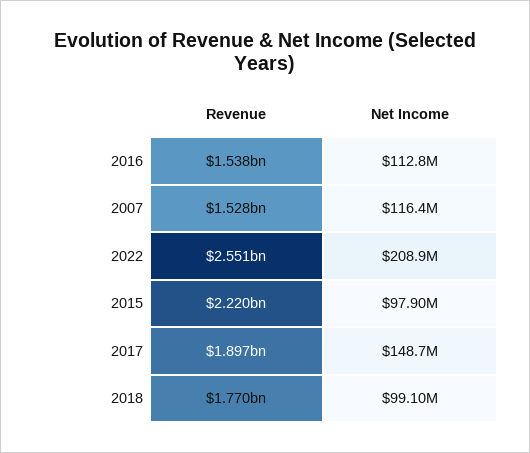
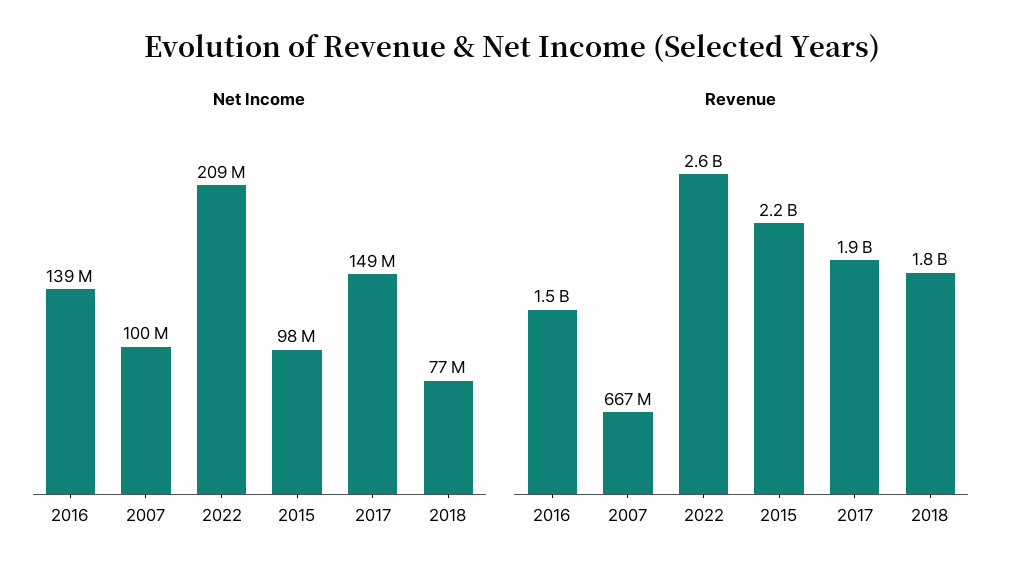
Net Income, 2016: 112800000 -> 139000000
Revenue, 2007: 1528000000 -> 667000000
Net Income, 2007: 116400000 -> 100000000
Net Income, 2018: 99100000 -> 77000000

